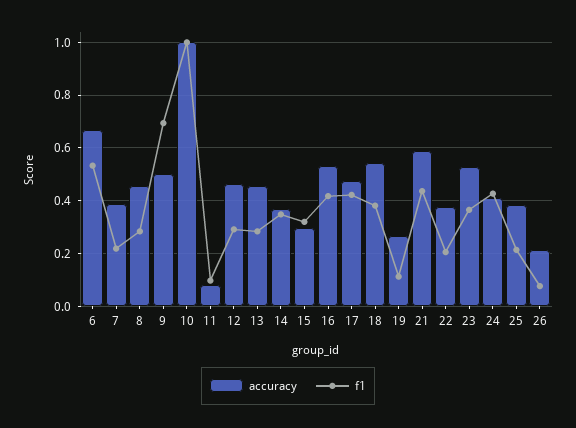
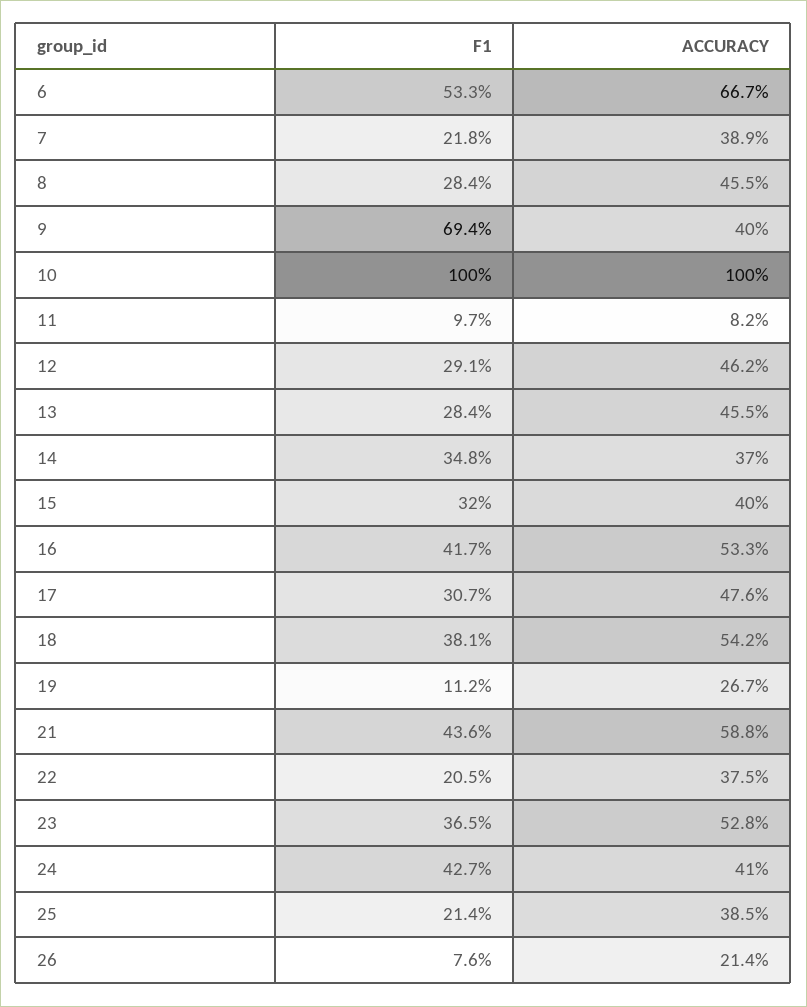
accuracy, 9: 0.5 -> 0.4
accuracy, 15: 0.3 -> 0.4
f1, 17: 0.425 -> 0.307

